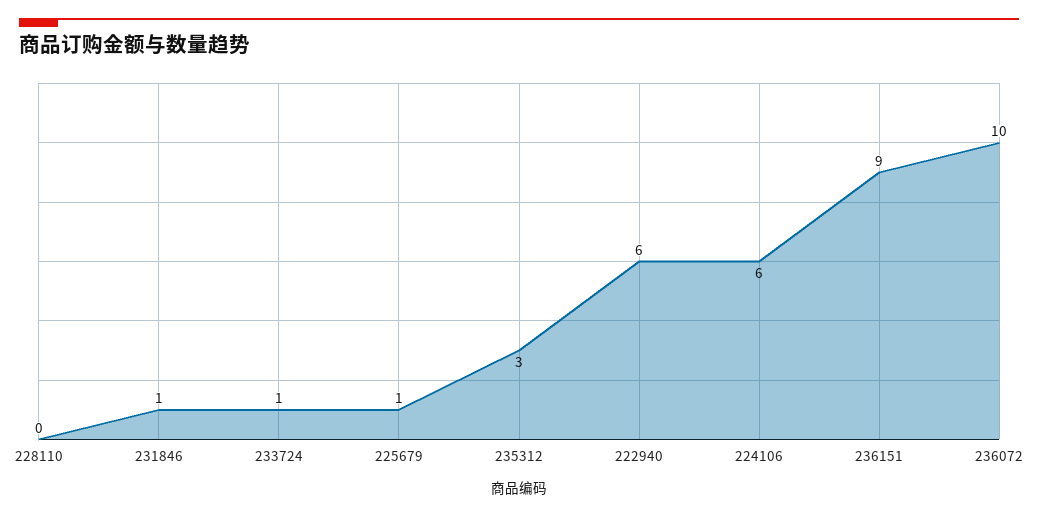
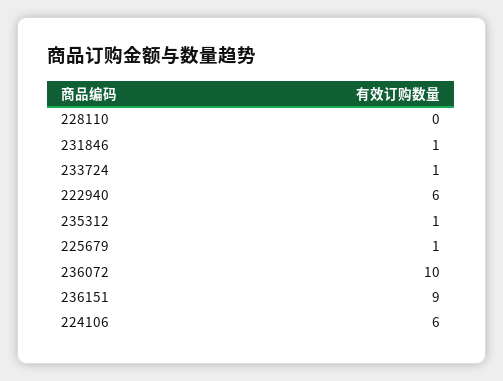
235312: 3 -> 1

